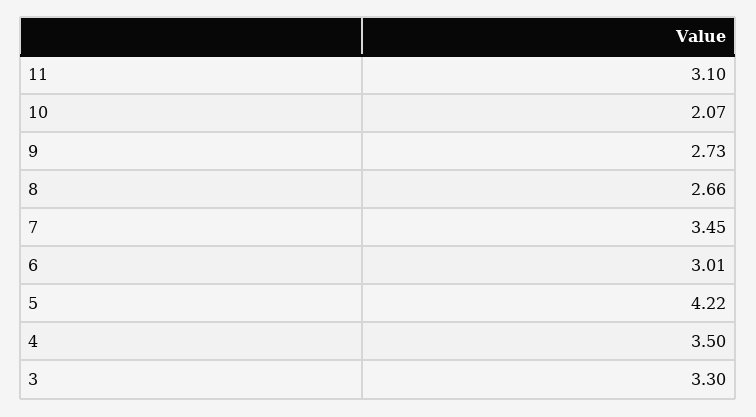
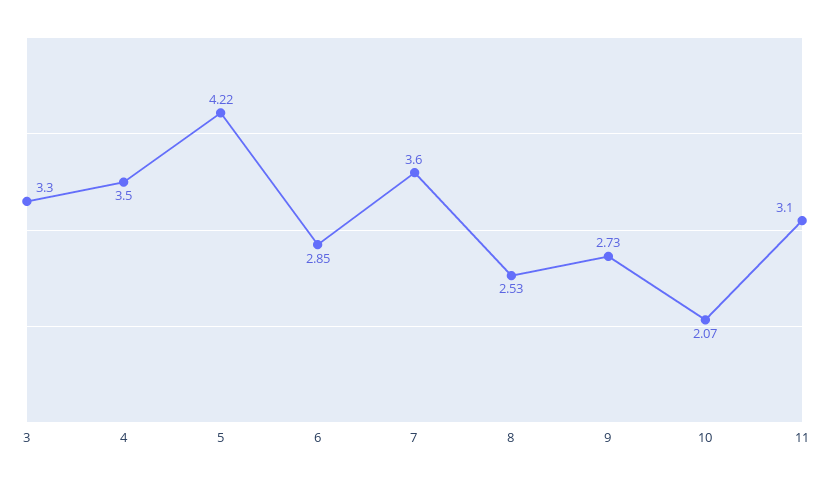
8: 2.66 -> 2.53
7: 3.45 -> 3.6
6: 3.01 -> 2.85

